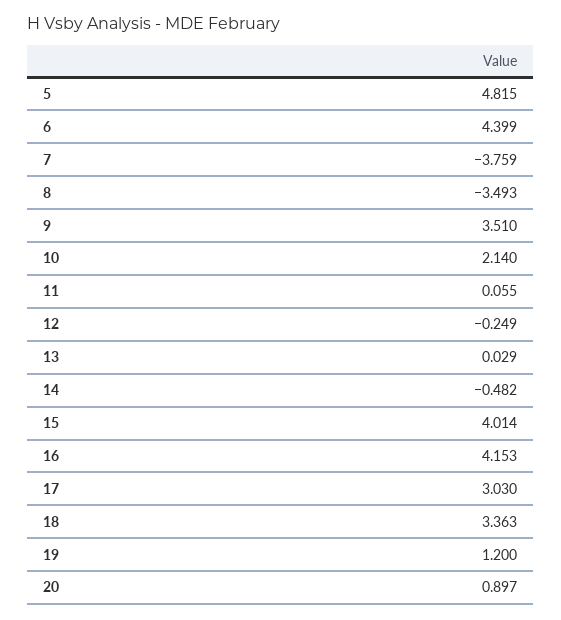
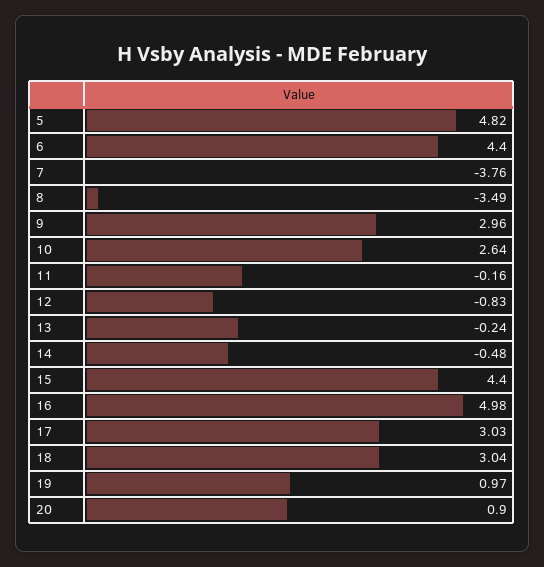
9: 3.51 -> 2.96
10: 2.14 -> 2.64
11: 0.055 -> -0.16
12: -0.249 -> -0.83
13: 0.029 -> -0.24
15: 4.014 -> 4.4
16: 4.153 -> 4.98
18: 3.363 -> 3.04
19: 1.2 -> 0.97

